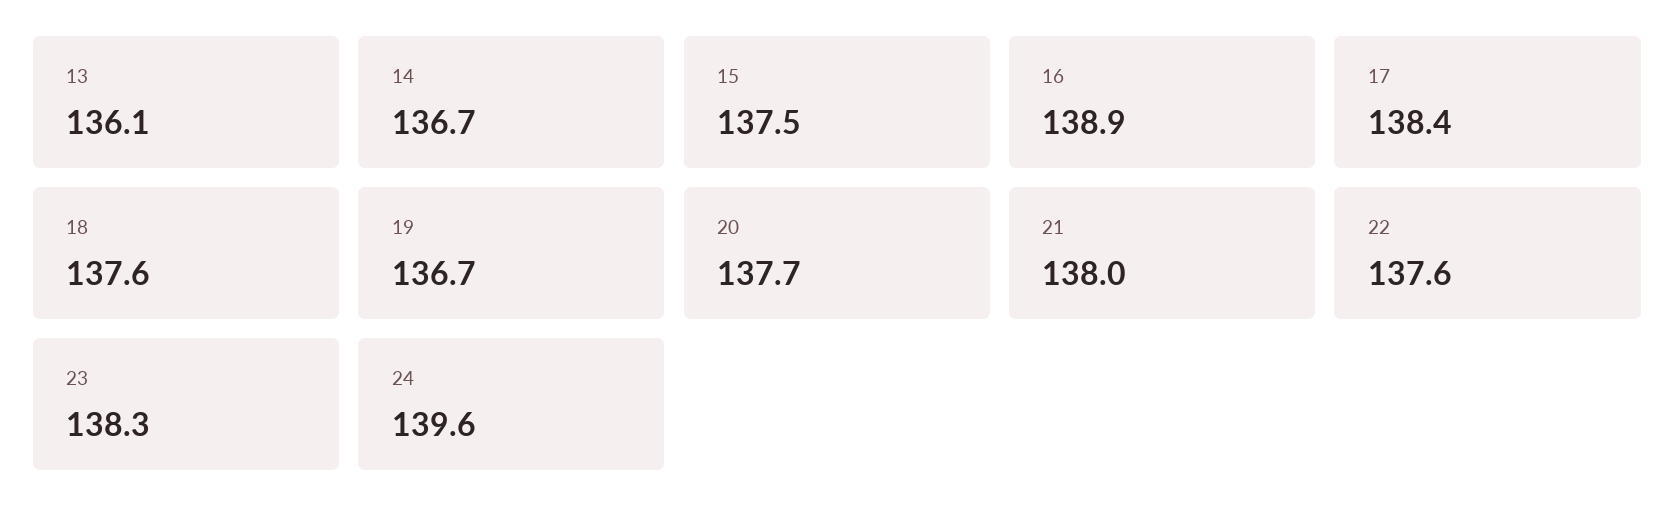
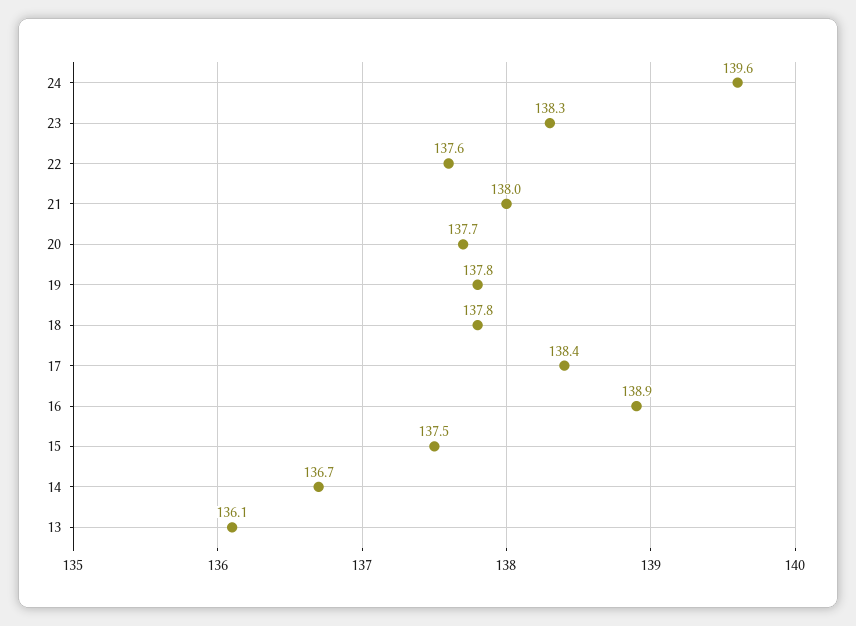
18: 137.6 -> 137.8
19: 136.7 -> 137.8

